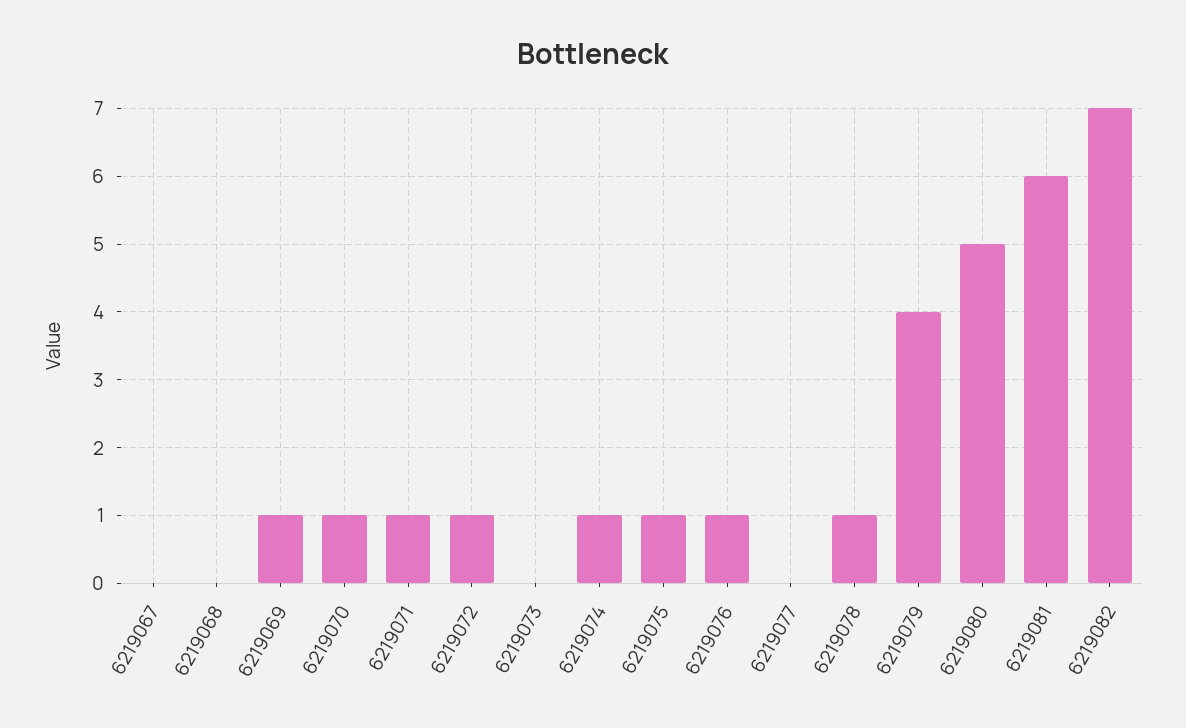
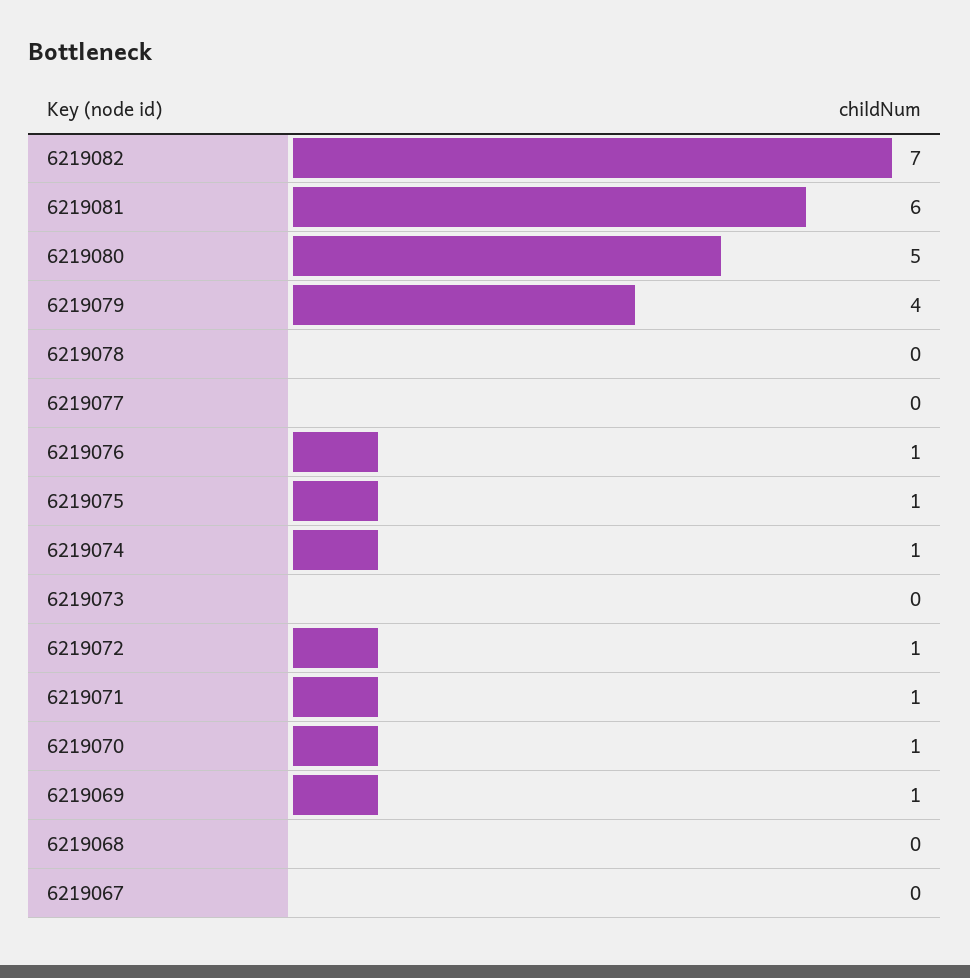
6219078: 1 -> 0

